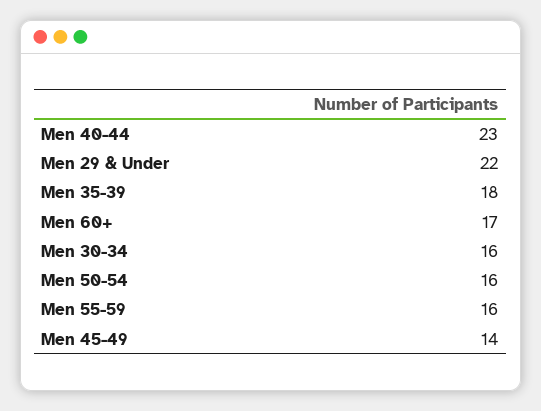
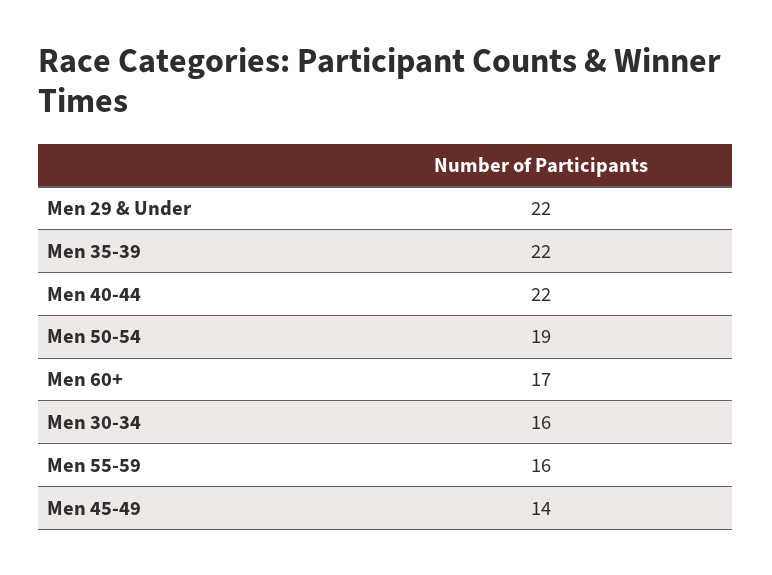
Men 40-44: 23 -> 22
Men 35-39: 18 -> 22
Men 50-54: 16 -> 19

